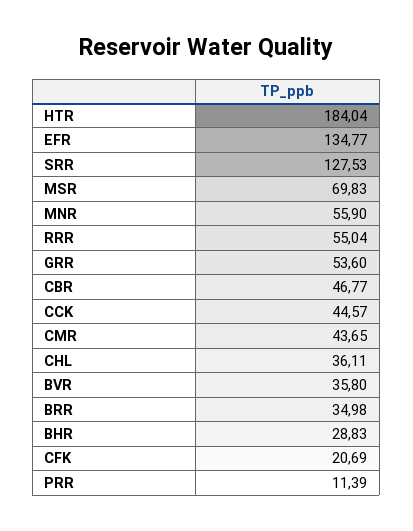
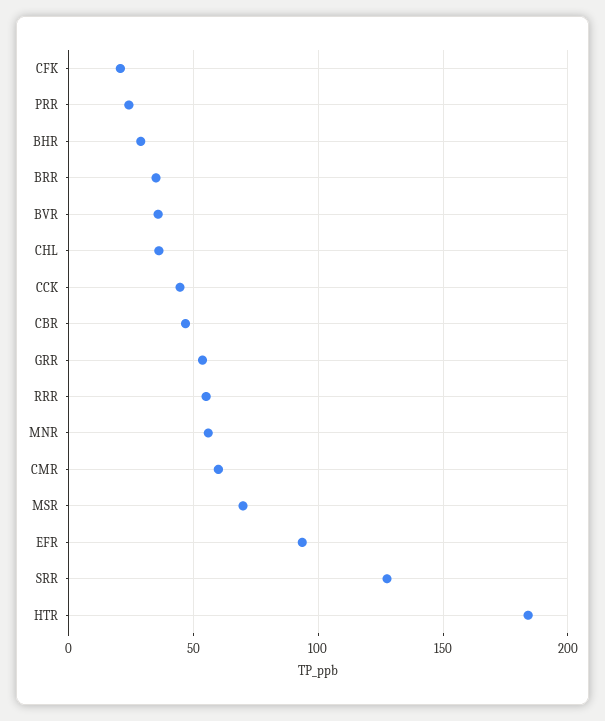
EFR: 134.77 -> 95
CMR: 43.65 -> 60
PRR: 11.39 -> 25

